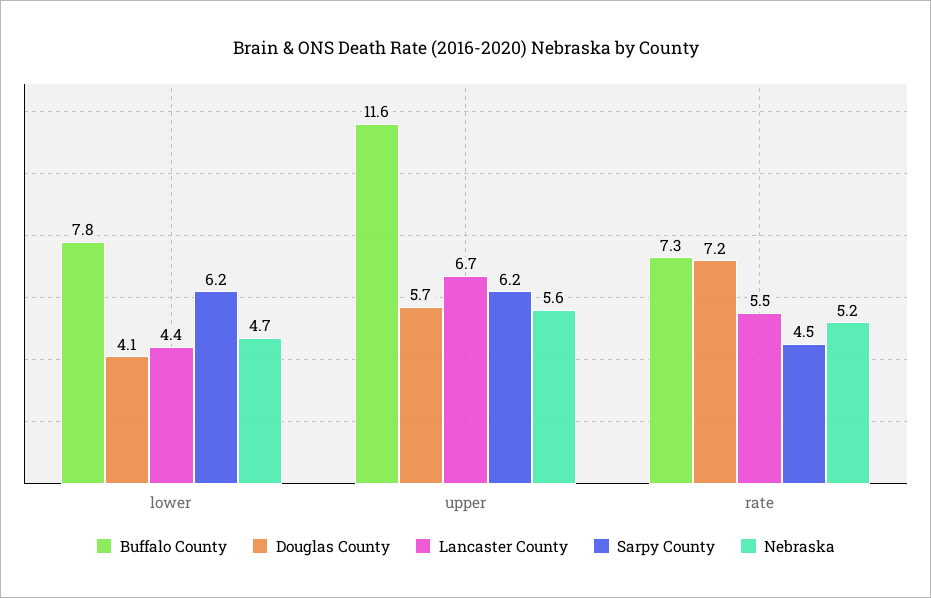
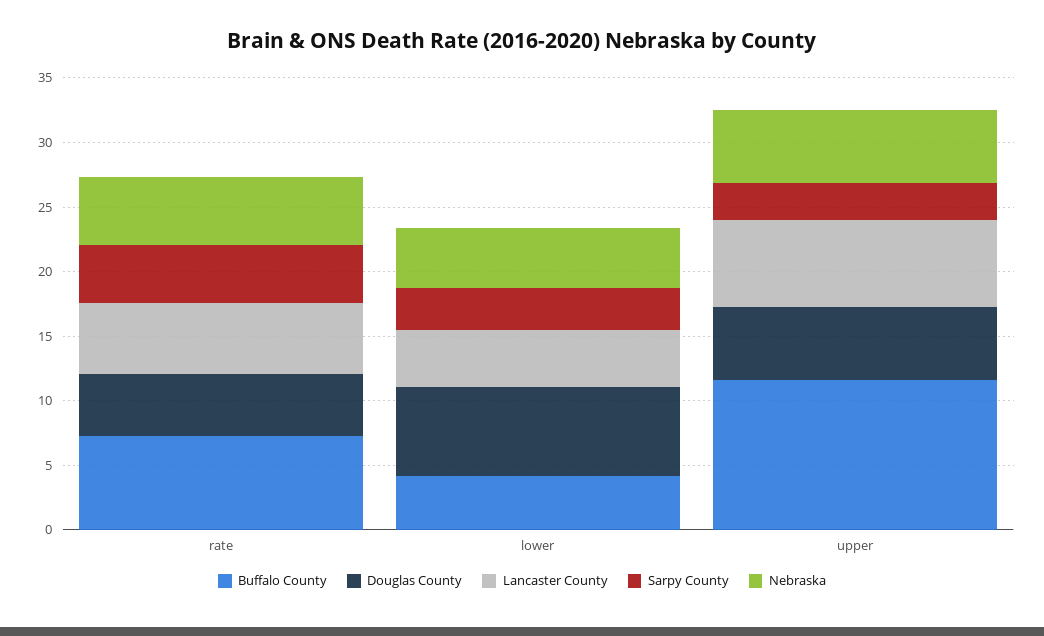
Buffalo County, lower: 7.8 -> 4
Douglas County, lower: 4.1 -> 7
Sarpy County, lower: 6.2 -> 3
Sarpy County, upper: 6.2 -> 3
Douglas County, rate: 7.2 -> 5

